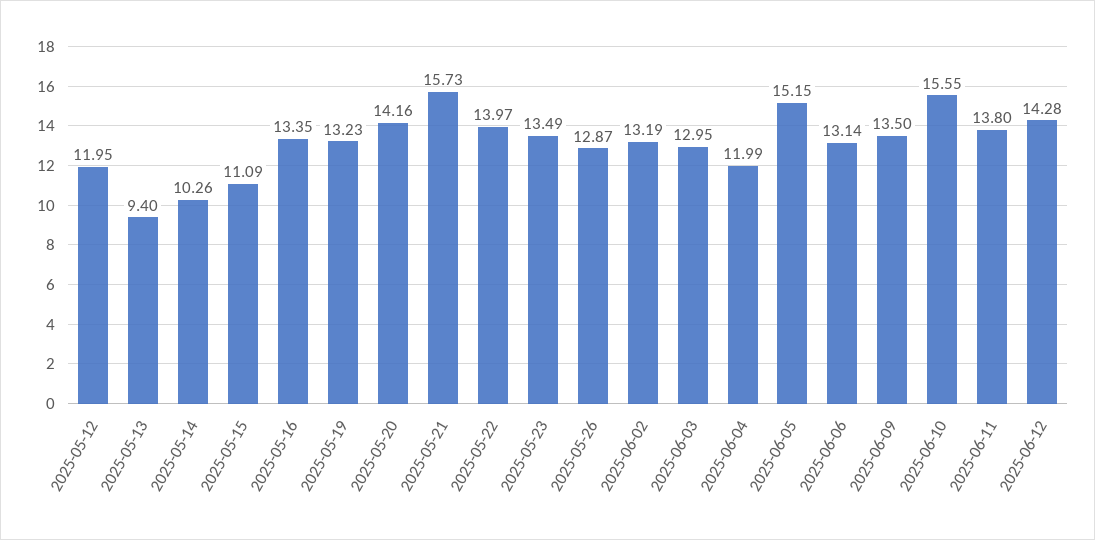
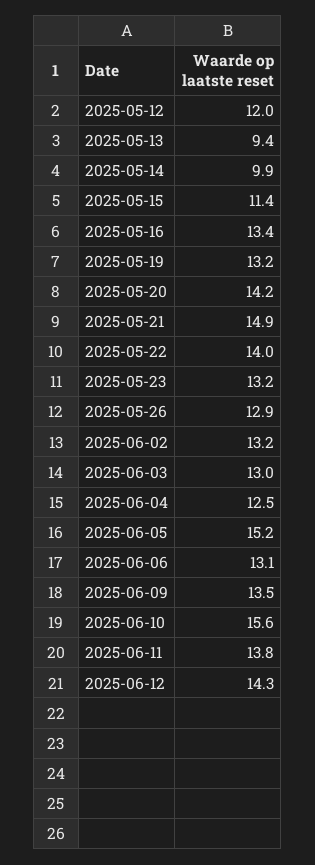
2025-05-14: 10.26 -> 9.9
2025-05-15: 11.09 -> 11.4
2025-05-21: 15.73 -> 14.9
2025-05-23: 13.49 -> 13.2
2025-06-04: 11.99 -> 12.5

